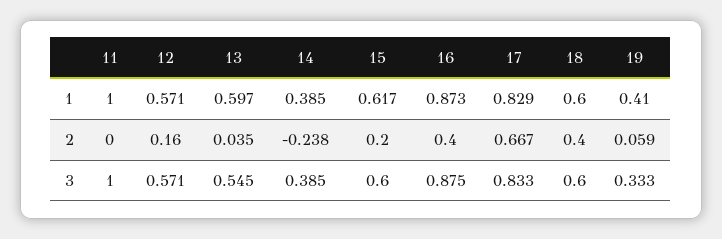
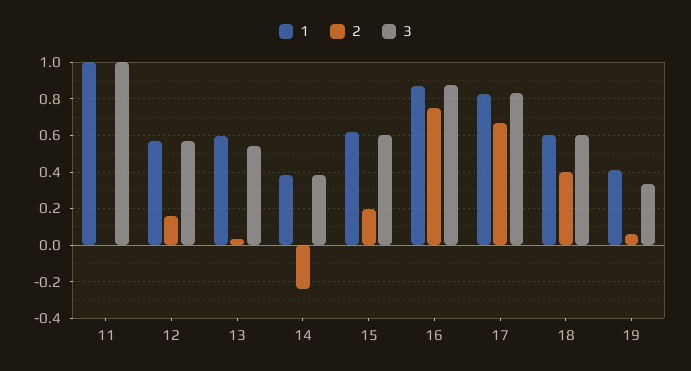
2, 16: 0.4 -> 0.75

